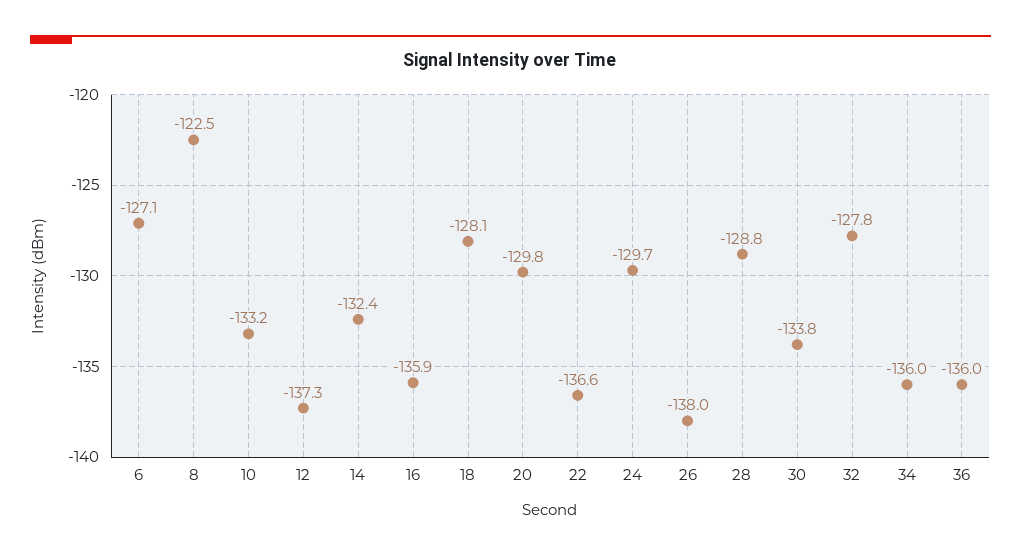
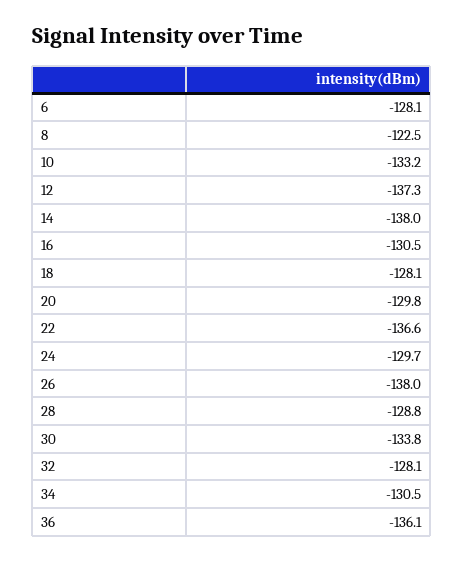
6: -127.1 -> -128.1
14: -132.4 -> -138
16: -135.9 -> -130.5
32: -127.8 -> -128.1
34: -136 -> -130.5
36: -136 -> -136.1

